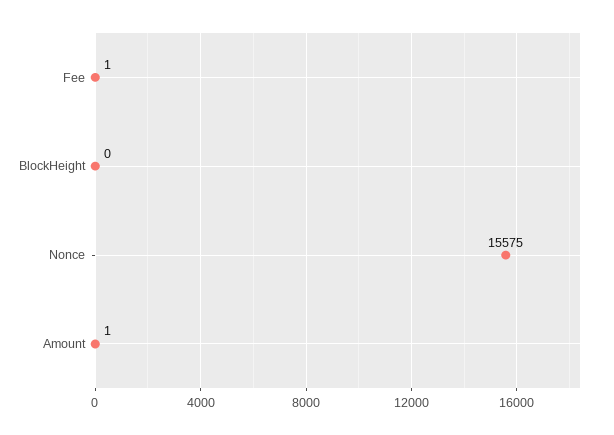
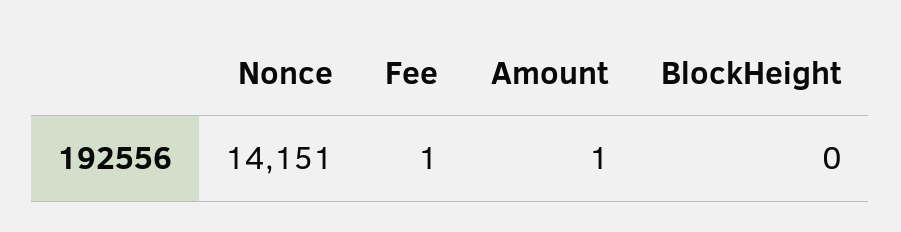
Nonce: 15575 -> 14151

